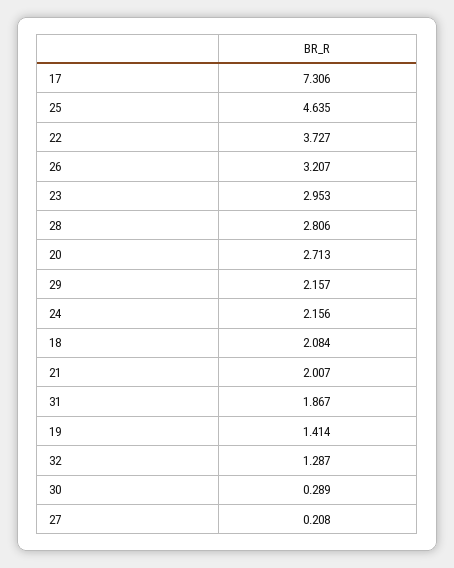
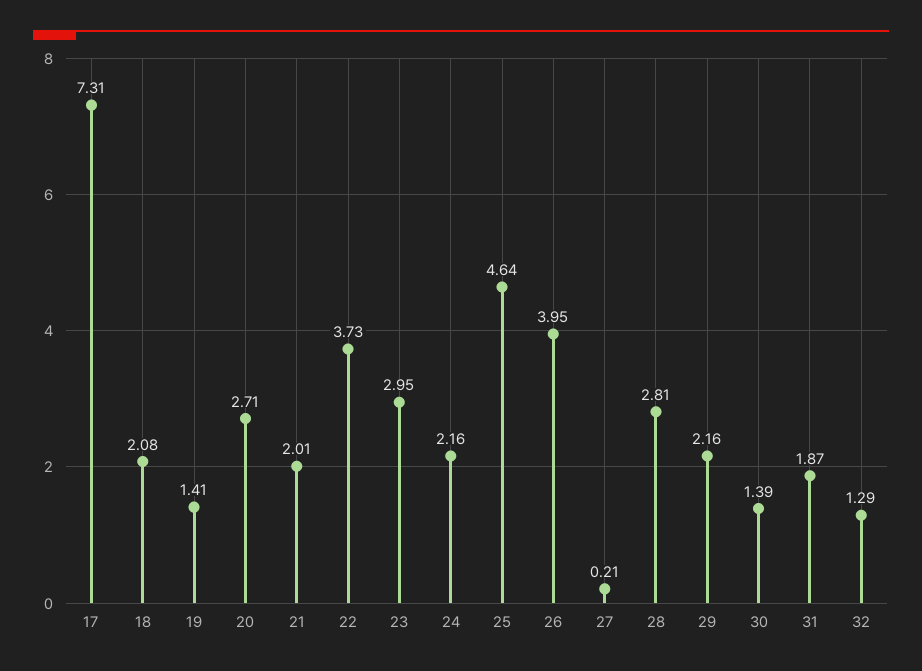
26: 3.207 -> 3.95
30: 0.289 -> 1.39

